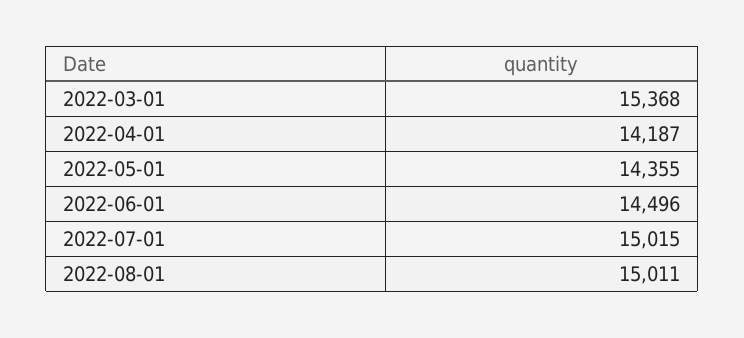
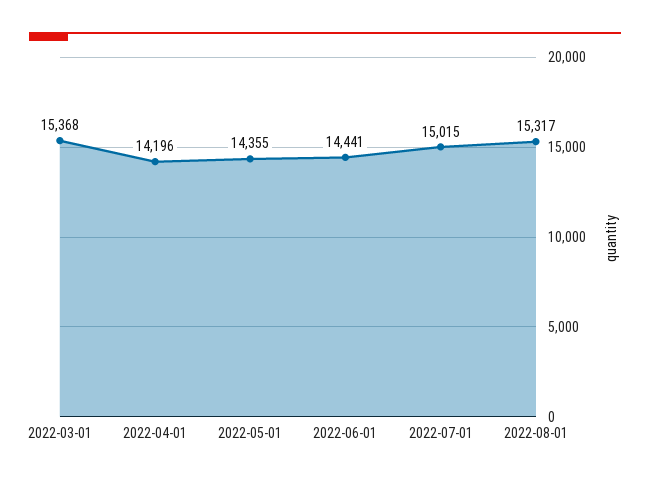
2022-04-01: 14187 -> 14196
2022-06-01: 14496 -> 14441
2022-08-01: 15011 -> 15317

